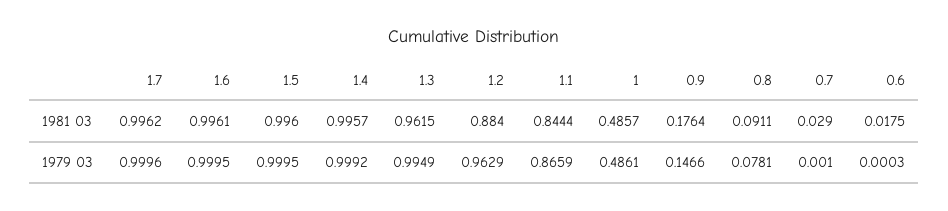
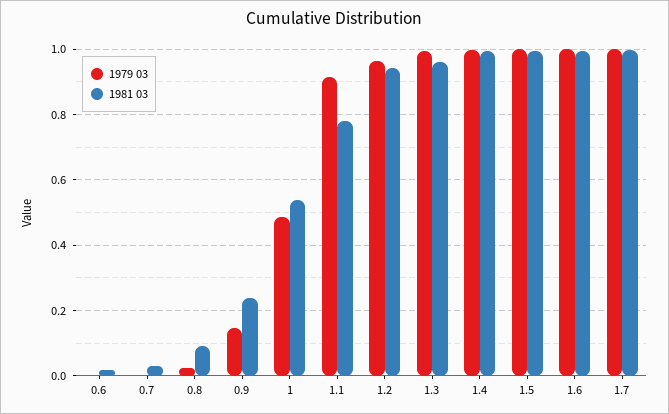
1981 03, 1.2: 0.884 -> 0.94
1981 03, 1.1: 0.8444 -> 0.78
1981 03, 1: 0.4857 -> 0.54
1981 03, 0.9: 0.1764 -> 0.24
1979 03, 1.1: 0.8659 -> 0.92
1979 03, 0.8: 0.0781 -> 0.02

